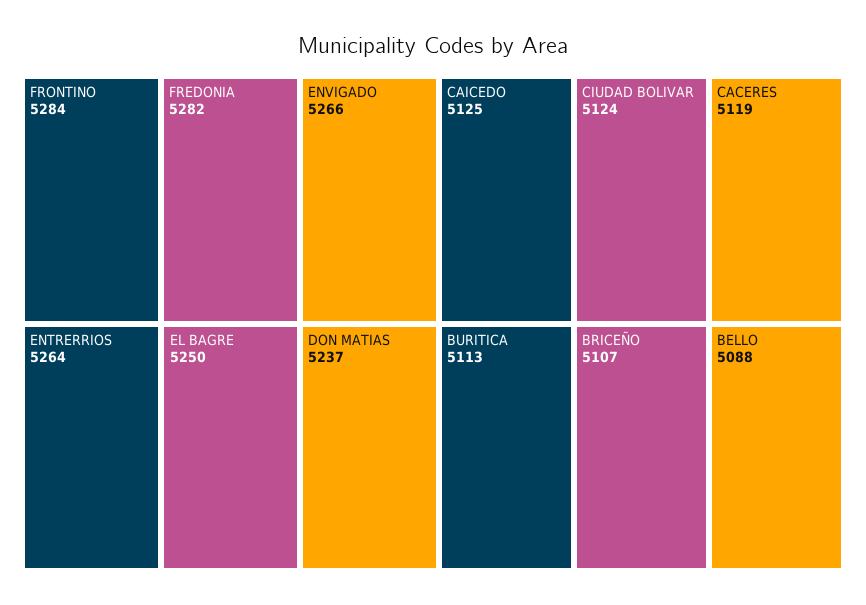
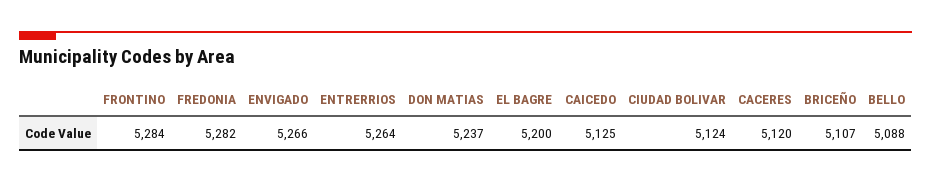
EL BAGRE: 5250 -> 5200
CACERES: 5119 -> 5120
BURITICA: 5113 -> none

